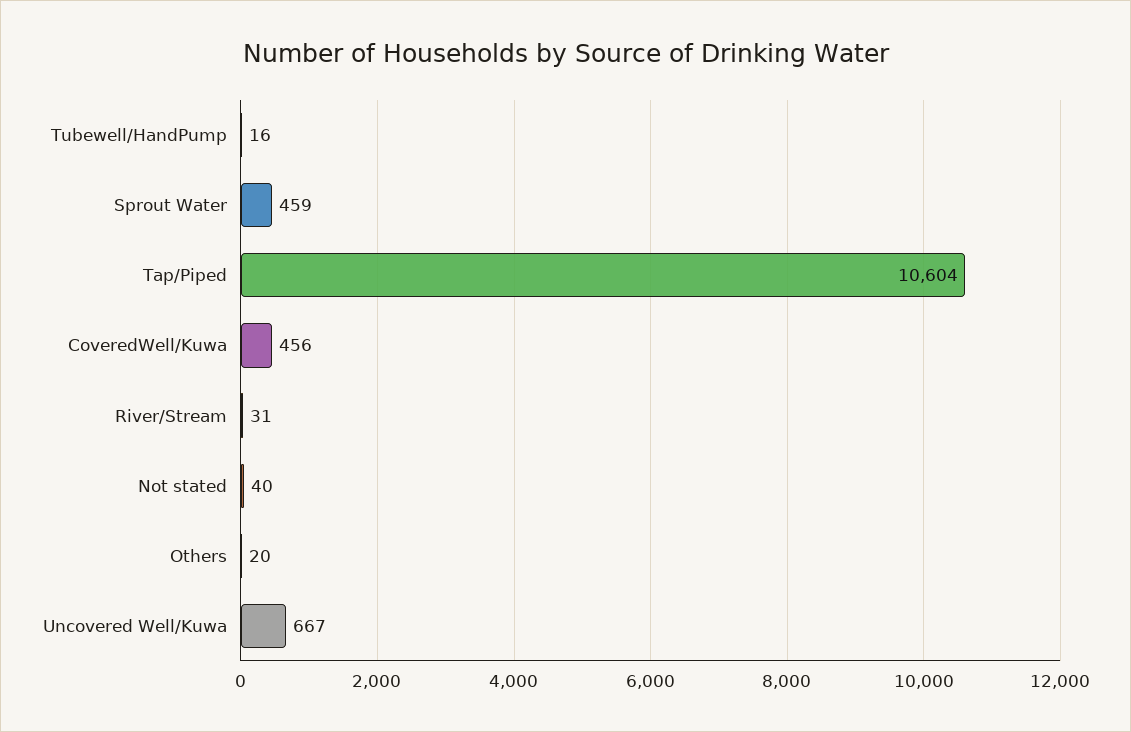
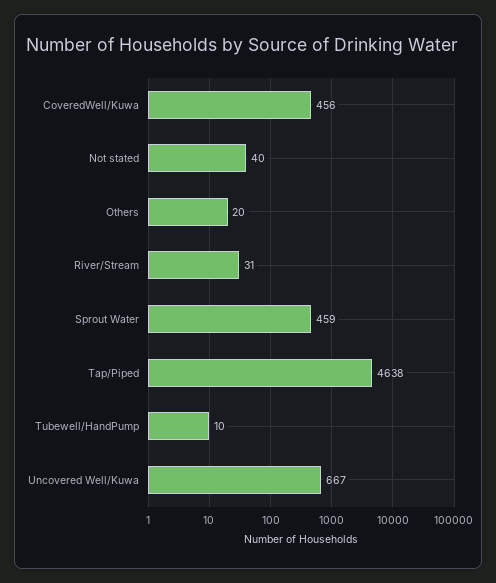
Tubewell/HandPump: 16 -> 10
Tap/Piped: 10604 -> 4638

